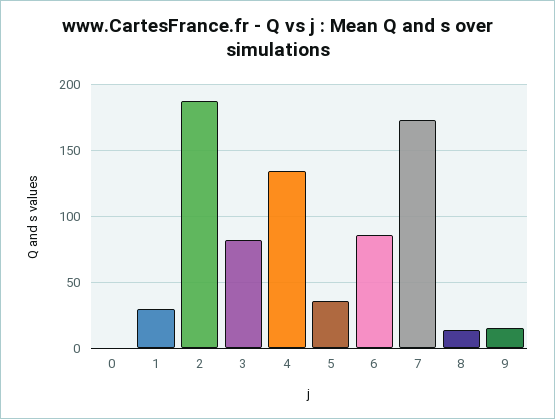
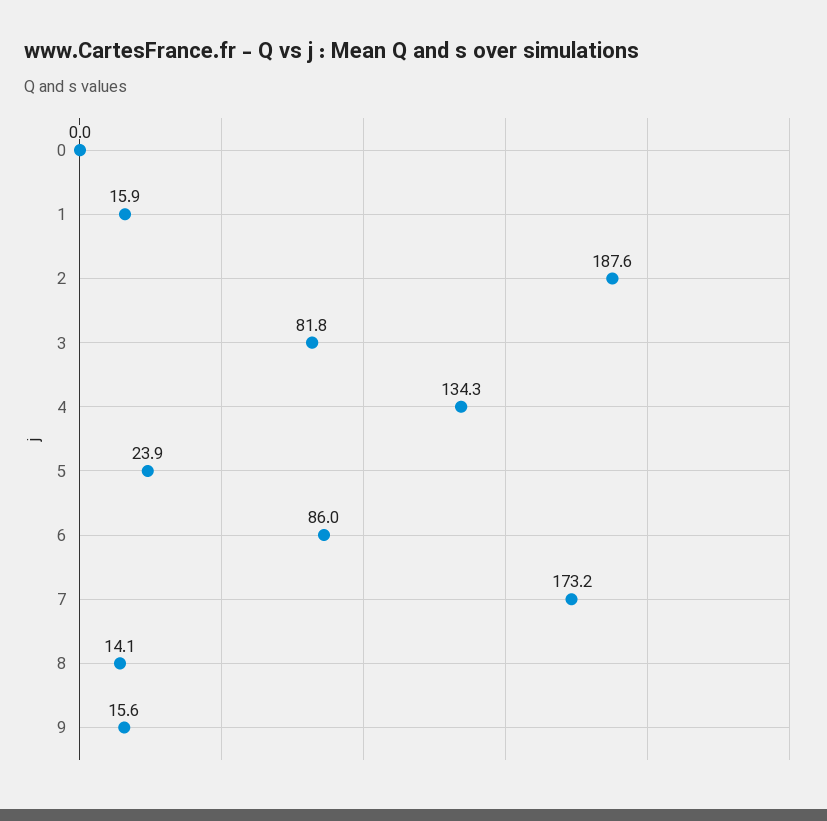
1: 30 -> 15.9
5: 35 -> 23.9

